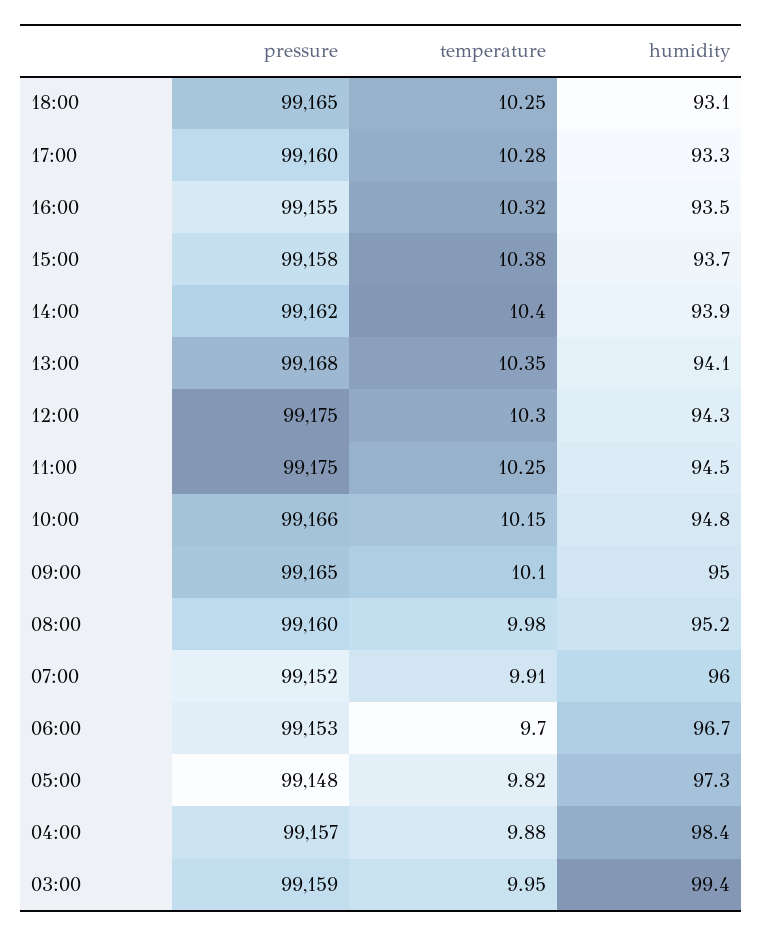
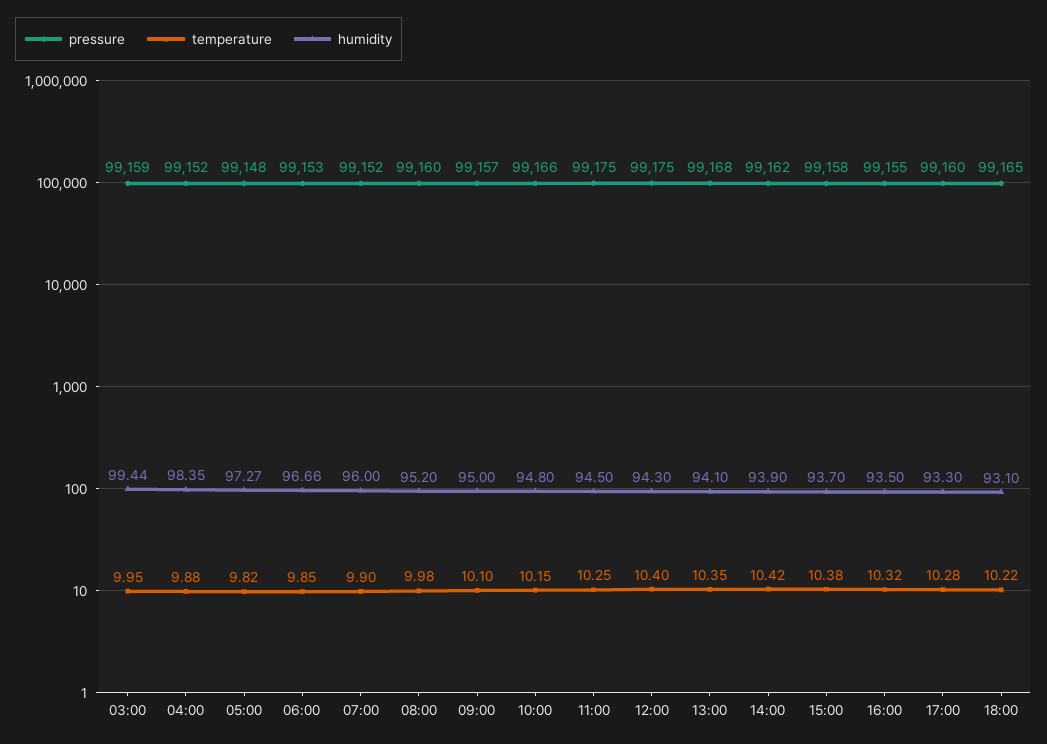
temperature, 18:00: 10.25 -> 10.22
temperature, 14:00: 10.4 -> 10.42
temperature, 12:00: 10.3 -> 10.4
pressure, 09:00: 99165 -> 99157
temperature, 07:00: 9.91 -> 9.9
temperature, 06:00: 9.7 -> 9.85
pressure, 04:00: 99157 -> 99152

